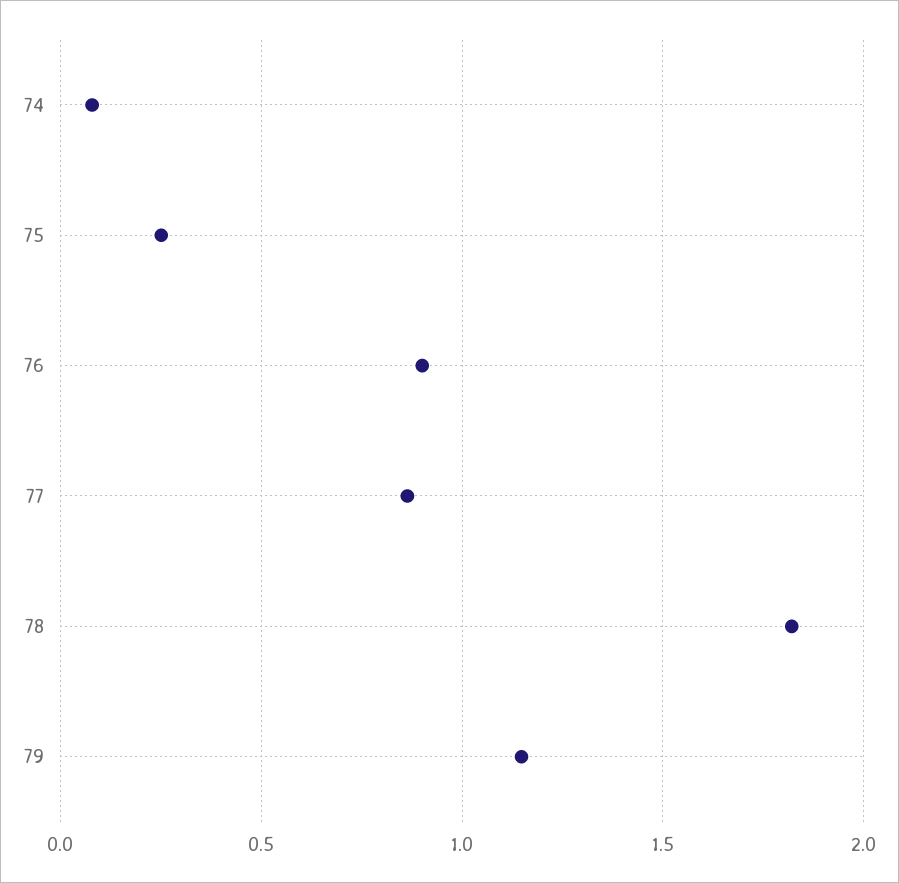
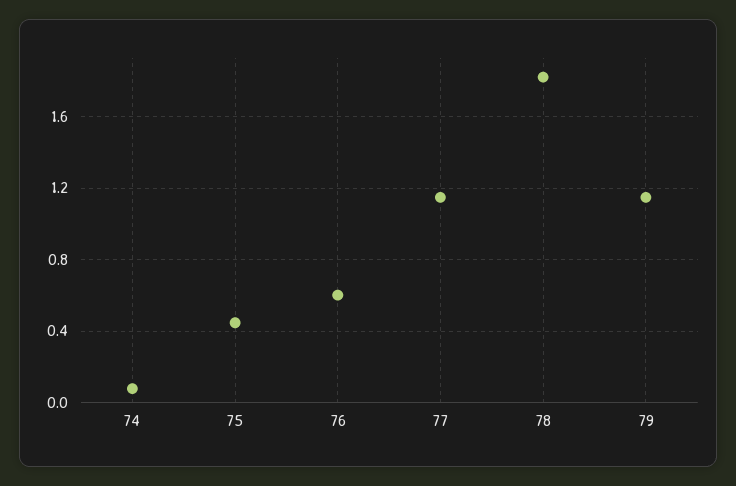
75: 0.25 -> 0.45
76: 0.9 -> 0.6
77: 0.85 -> 1.15

